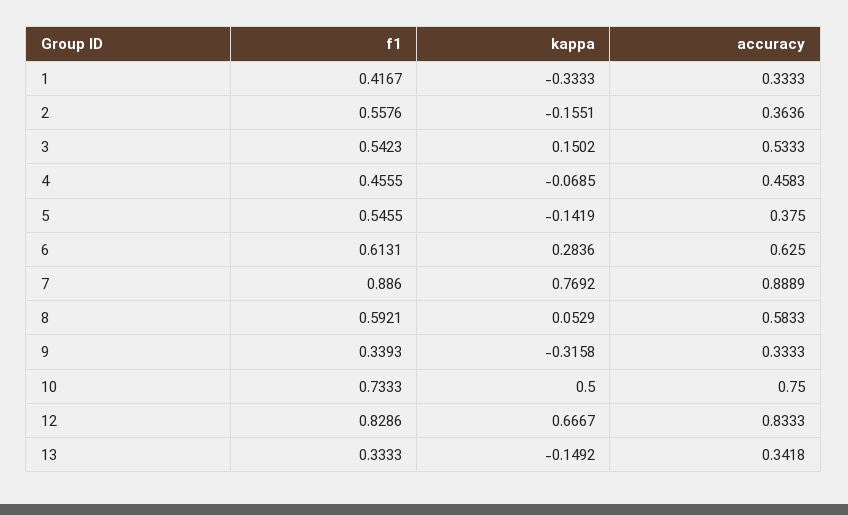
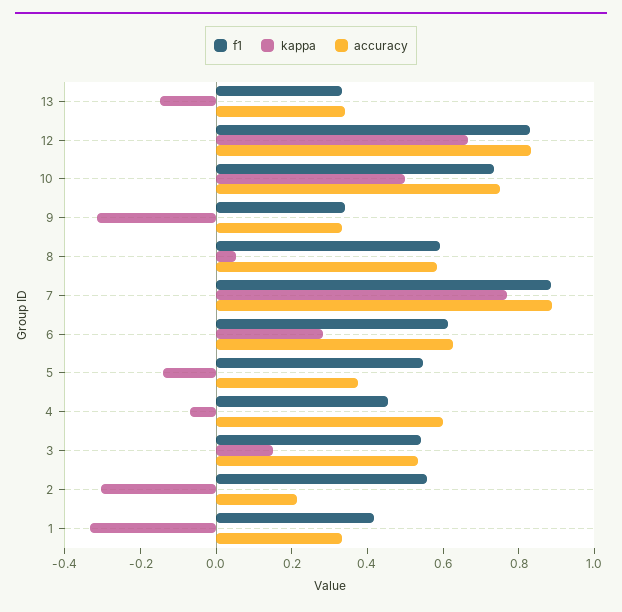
kappa, 2: -0.1551 -> -0.3
accuracy, 2: 0.3636 -> 0.2
accuracy, 4: 0.4583 -> 0.6

